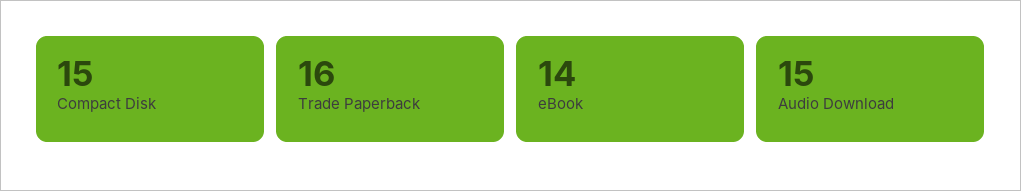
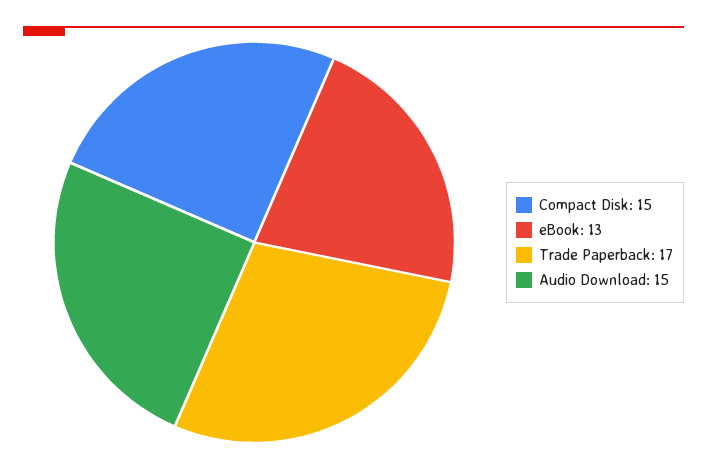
Trade Paperback: 16 -> 17
eBook: 14 -> 13

